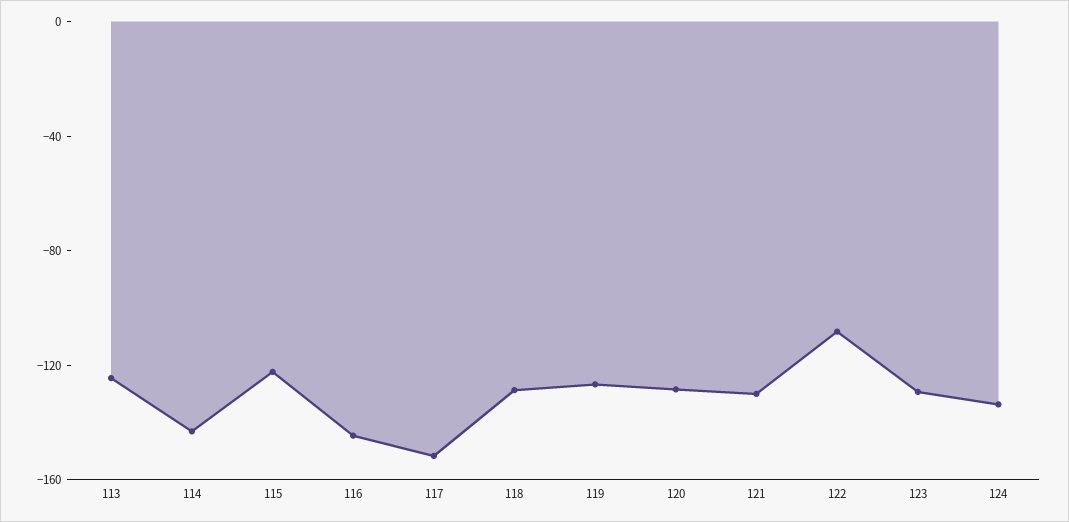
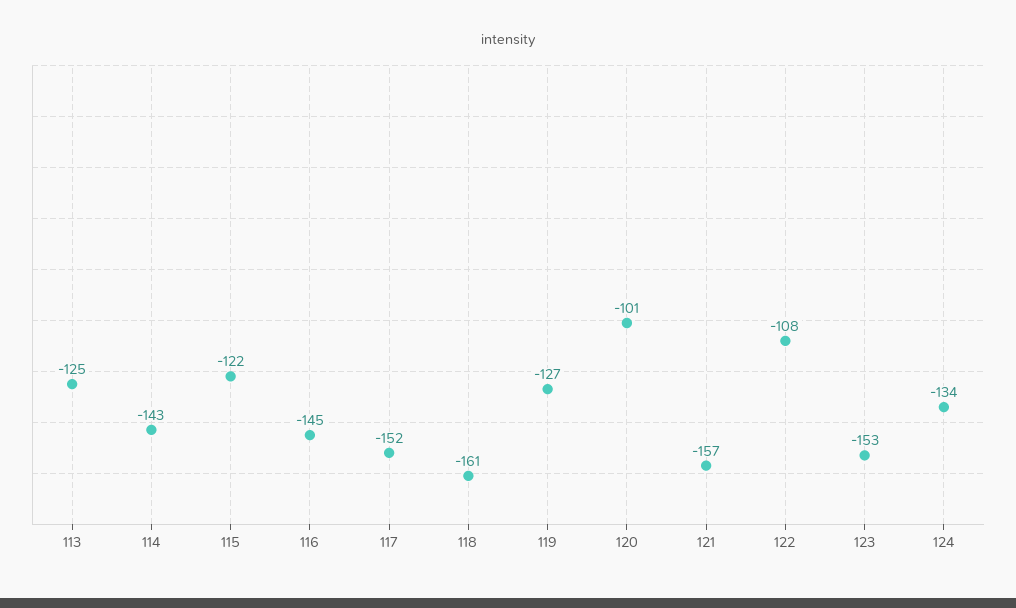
118: -130 -> -161
120: -130 -> -101
121: -130 -> -157
123: -130 -> -153

